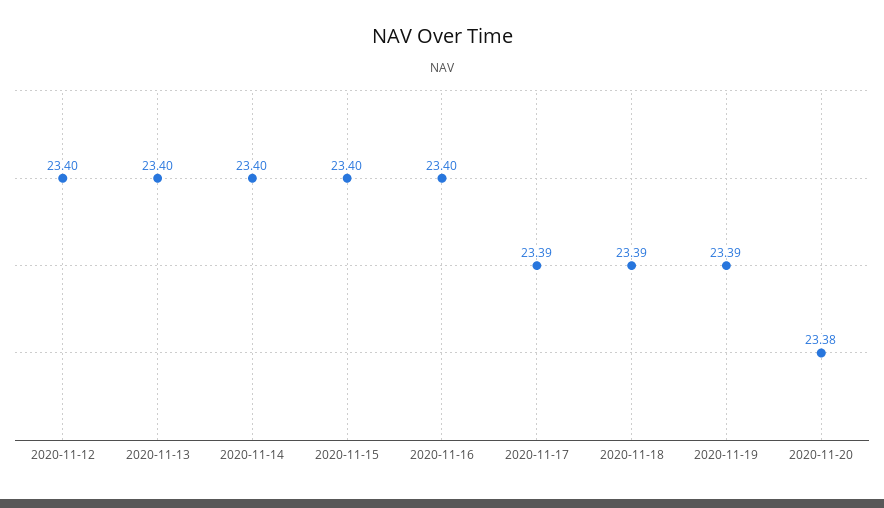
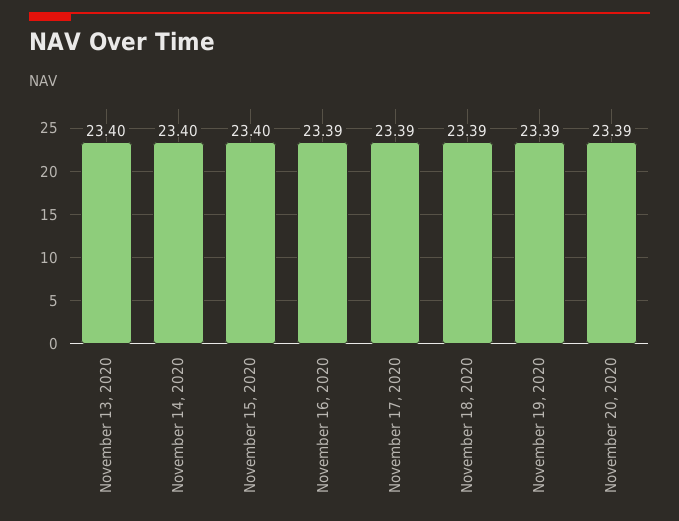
2020-11-12: 23.4 -> none
2020-11-16: 23.4 -> 23.39
2020-11-20: 23.38 -> 23.39

